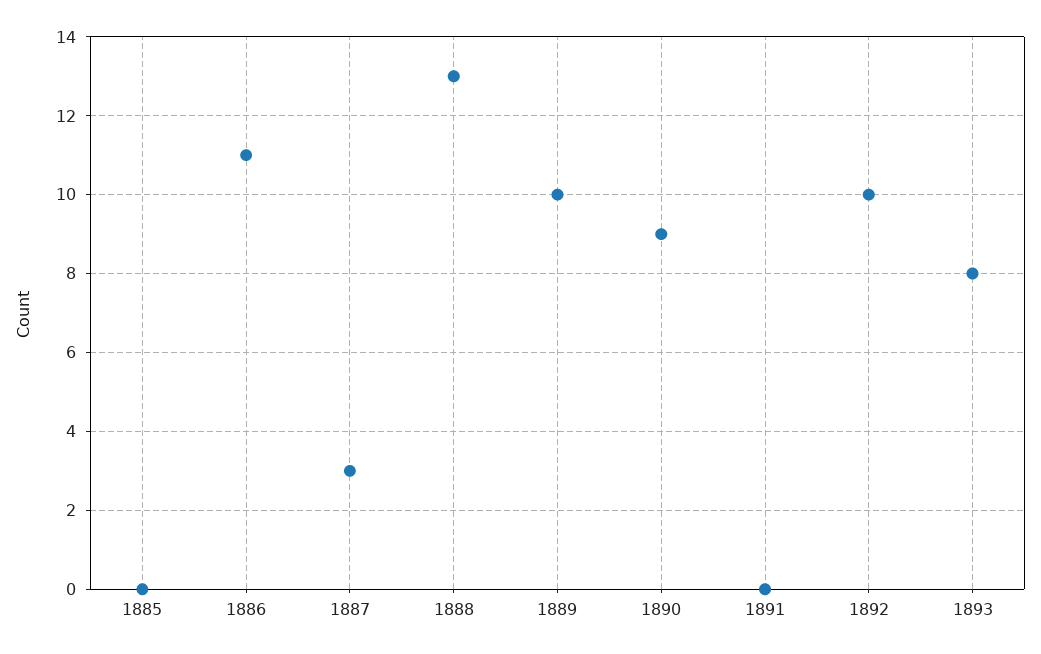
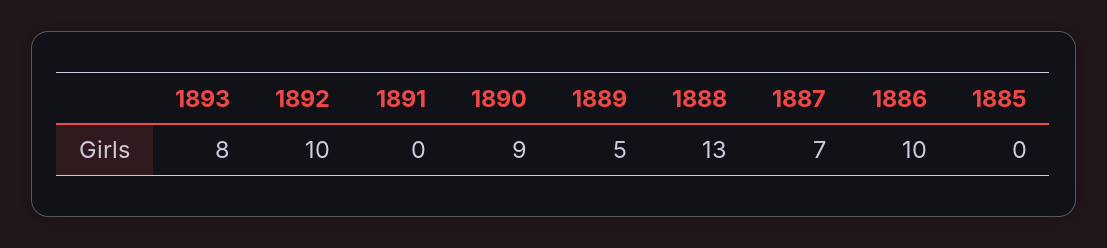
1886: 11 -> 10
1887: 3 -> 7
1889: 10 -> 5

